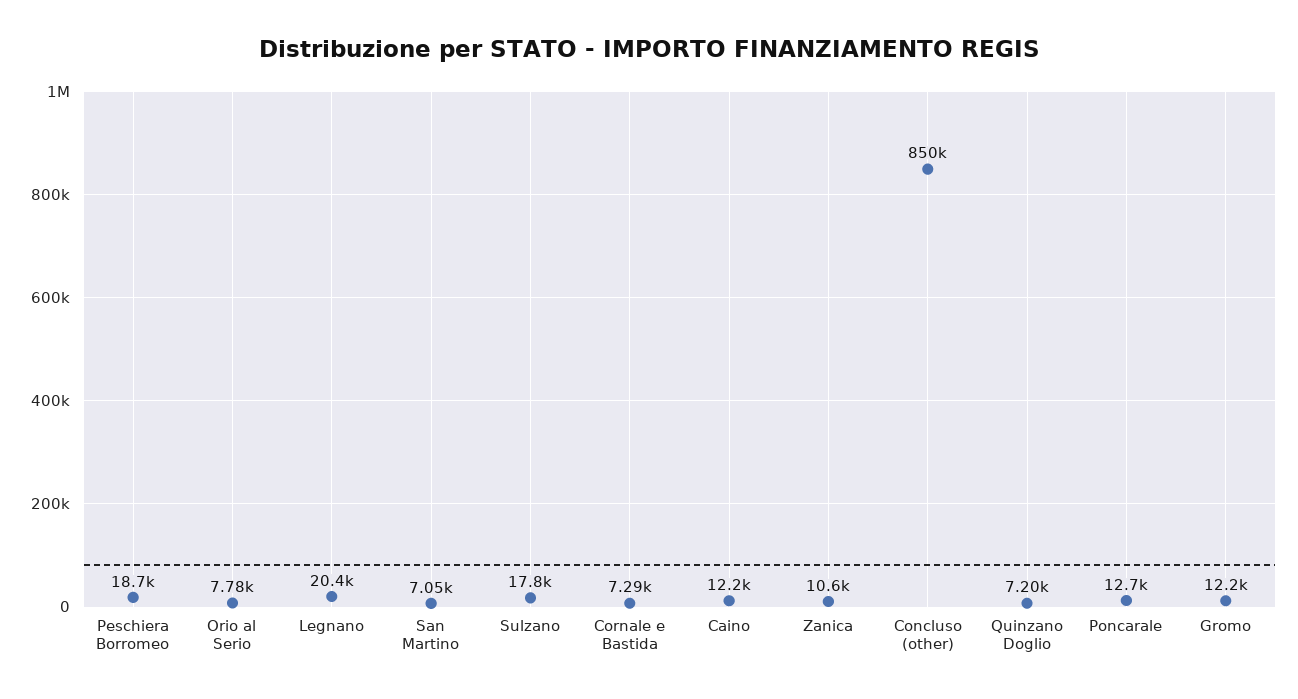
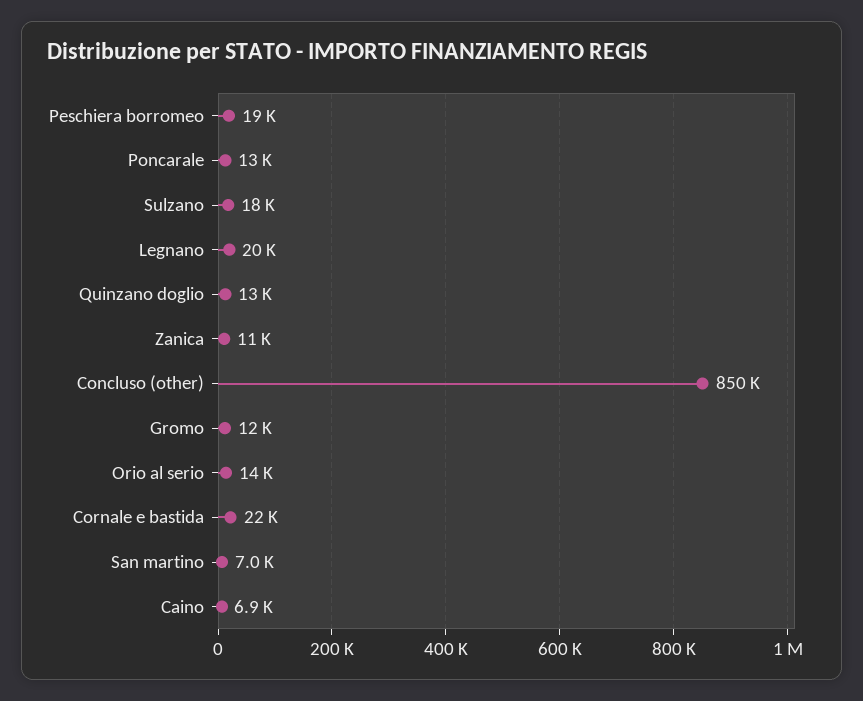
Orio al Serio: 7780 -> 14000
Cornale e Bastida: 7290 -> 22000
Caino: 12200 -> 6900
Quinzano Doglio: 7200 -> 13000

